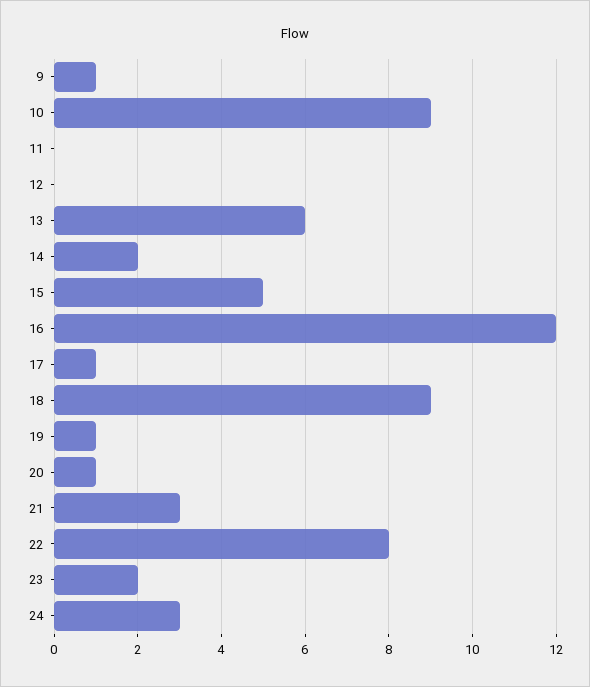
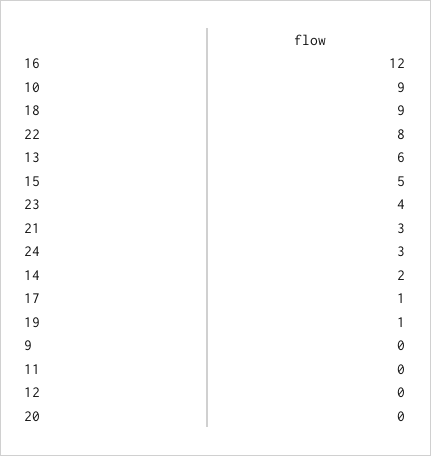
9: 1 -> 0
20: 1 -> 0
23: 2 -> 4

